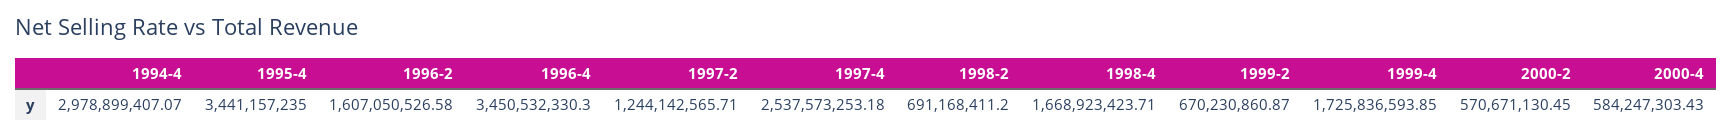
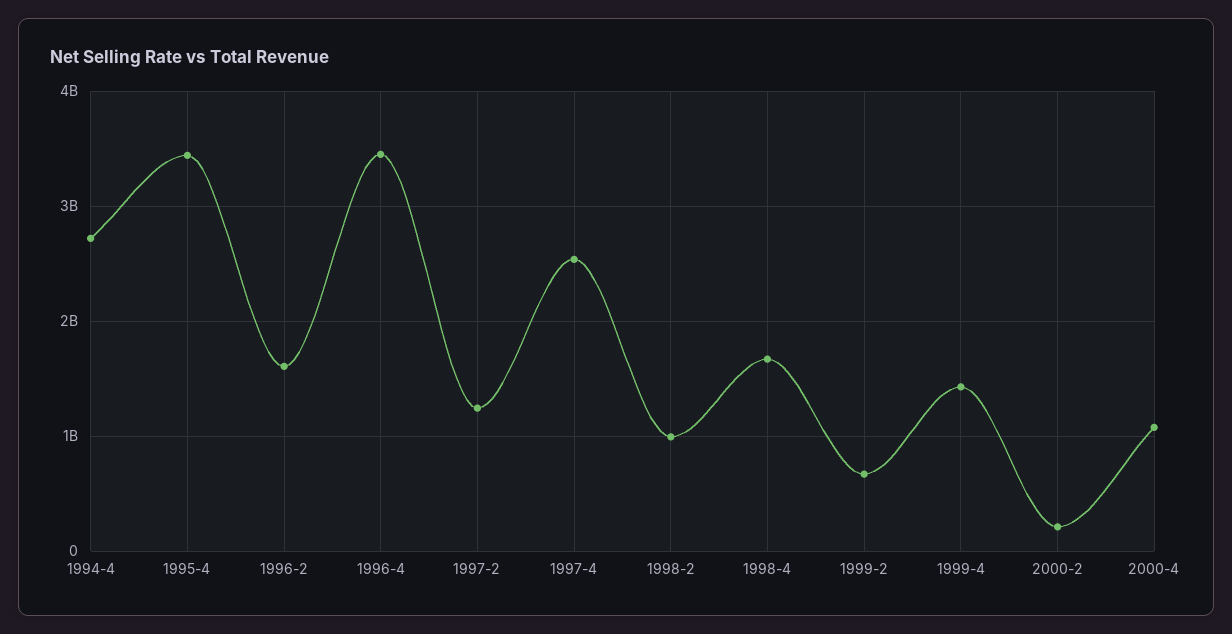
1994-4: 2978899407.07 -> 2700000000
1998-2: 691168411.2 -> 1000000000
1999-4: 1725836593.85 -> 1400000000
2000-2: 570671130.45 -> 200000000
2000-4: 584247303.43 -> 1100000000

